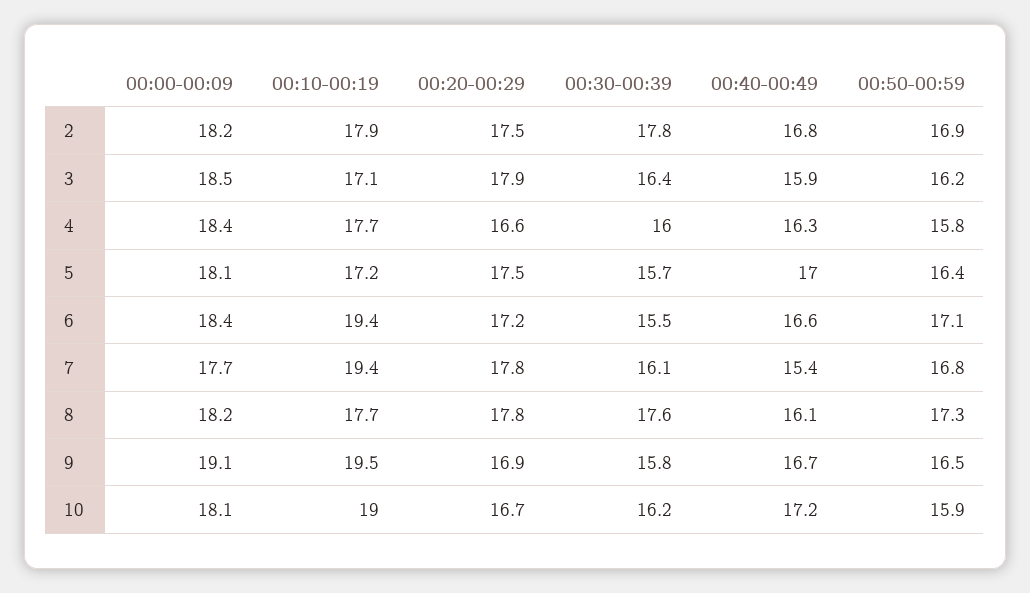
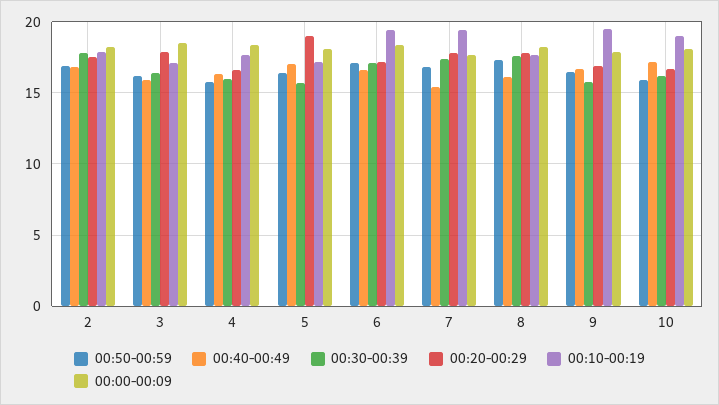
00:20-00:29, 5: 17.5 -> 19
00:30-00:39, 6: 15.5 -> 17
00:30-00:39, 7: 16.1 -> 17.5
00:00-00:09, 9: 19.1 -> 18

